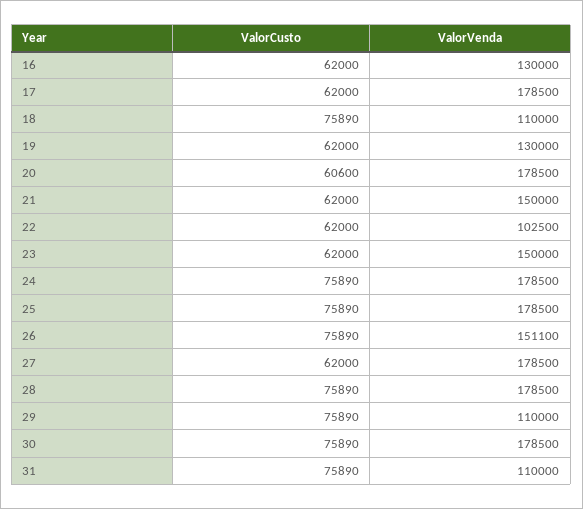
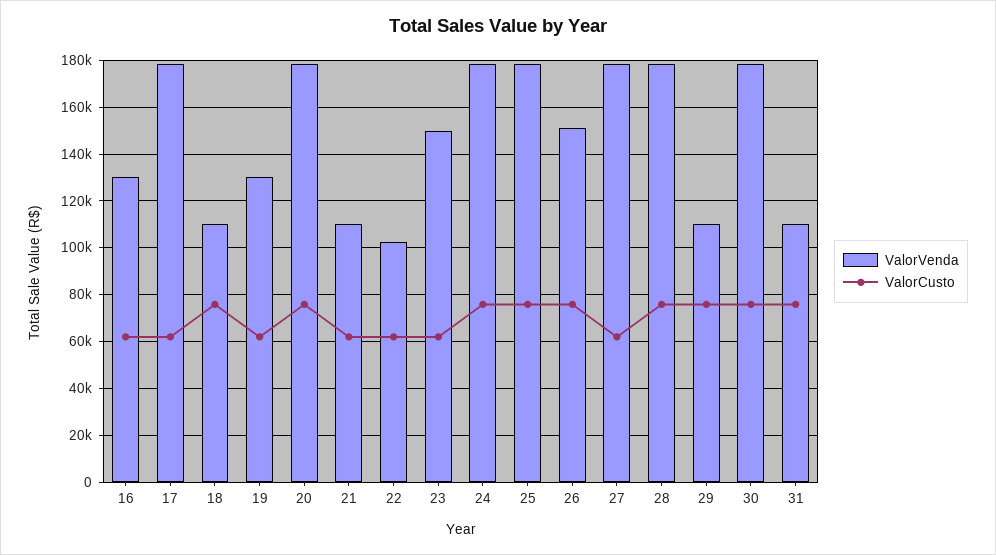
ValorCusto, 20: 60600 -> 75000
ValorVenda, 21: 150000 -> 110000

